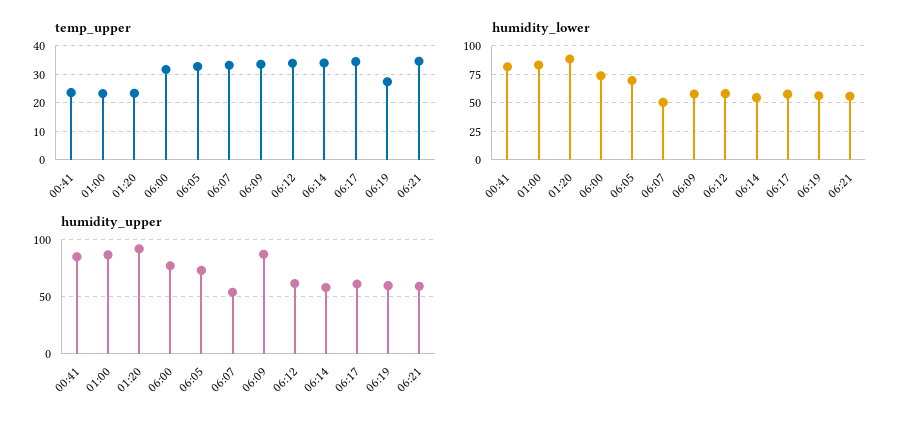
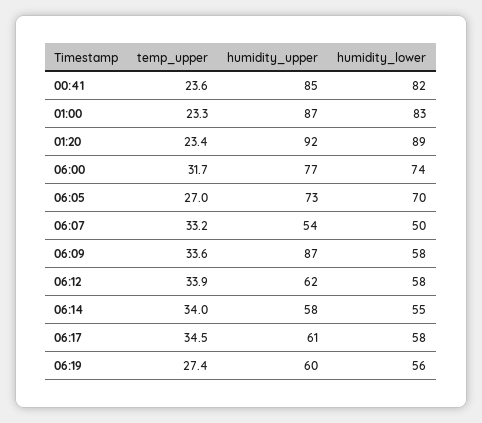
temp_upper, 06:05: 32.5 -> 27
temp_upper, 06:21: 35 -> none
humidity_lower, 06:21: 50 -> none
humidity_upper, 06:21: 60 -> none

